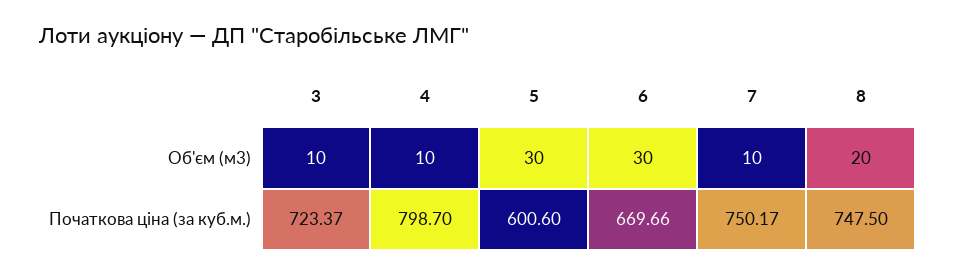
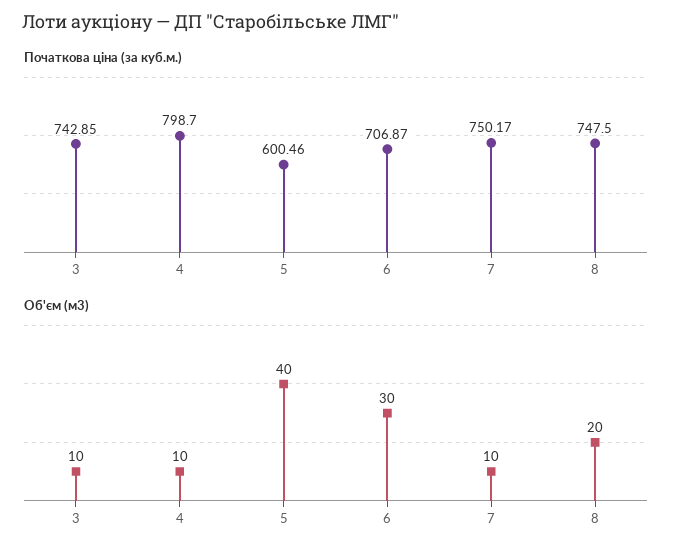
Об'єм (м3), 5: 30 -> 40
Початкова ціна (за куб.м.), 3: 723.37 -> 742.85
Початкова ціна (за куб.м.), 5: 600.6 -> 600.46
Початкова ціна (за куб.м.), 6: 669.66 -> 706.87

